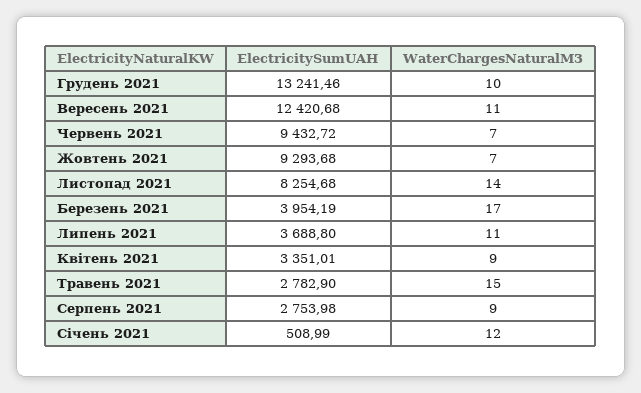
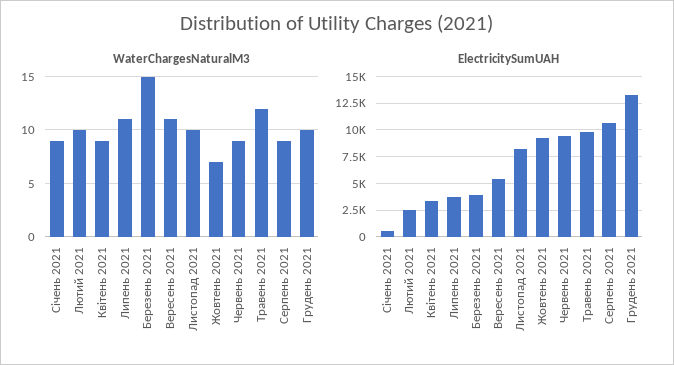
ElectricitySumUAH, Вересень 2021: 12420.68 -> 5000
WaterChargesNaturalM3, Червень 2021: 7 -> 9
WaterChargesNaturalM3, Листопад 2021: 14 -> 10
WaterChargesNaturalM3, Березень 2021: 17 -> 15
ElectricitySumUAH, Травень 2021: 2782.9 -> 10000
WaterChargesNaturalM3, Травень 2021: 15 -> 12
ElectricitySumUAH, Серпень 2021: 2753.98 -> 10000
WaterChargesNaturalM3, Січень 2021: 12 -> 9
WaterChargesNaturalM3, Лютий 2021: none -> 10
ElectricitySumUAH, Лютий 2021: none -> 2500

